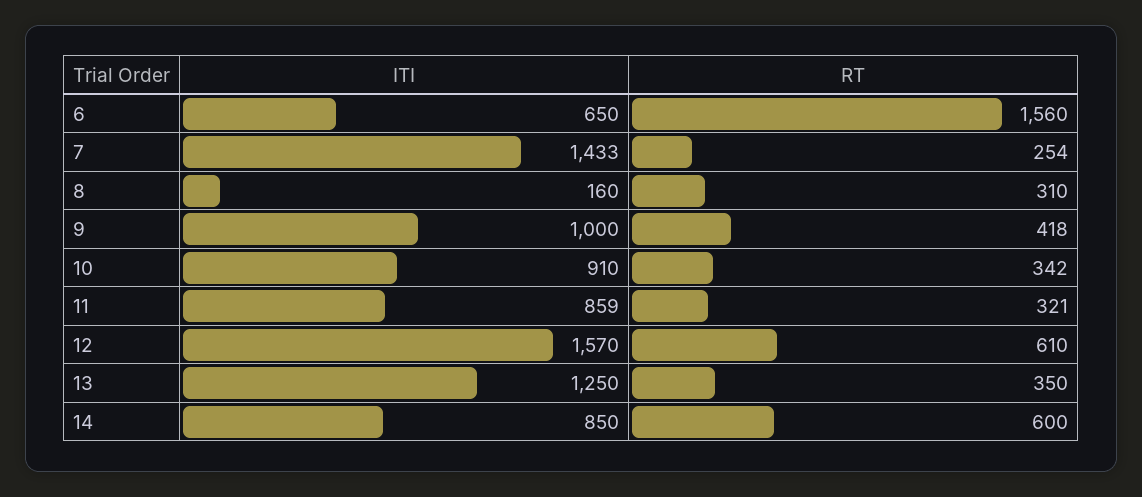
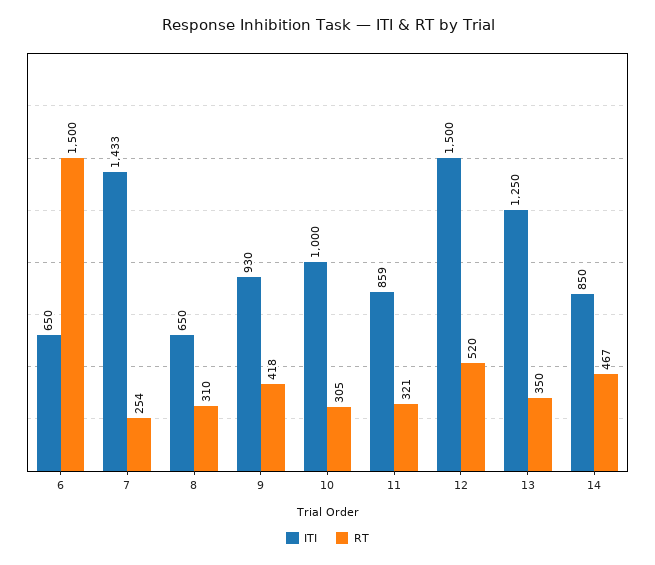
RT, 6: 1560 -> 1500
ITI, 8: 160 -> 650
ITI, 9: 1000 -> 930
ITI, 10: 910 -> 1000
RT, 10: 342 -> 305
ITI, 12: 1570 -> 1500
RT, 12: 610 -> 520
RT, 14: 600 -> 467

